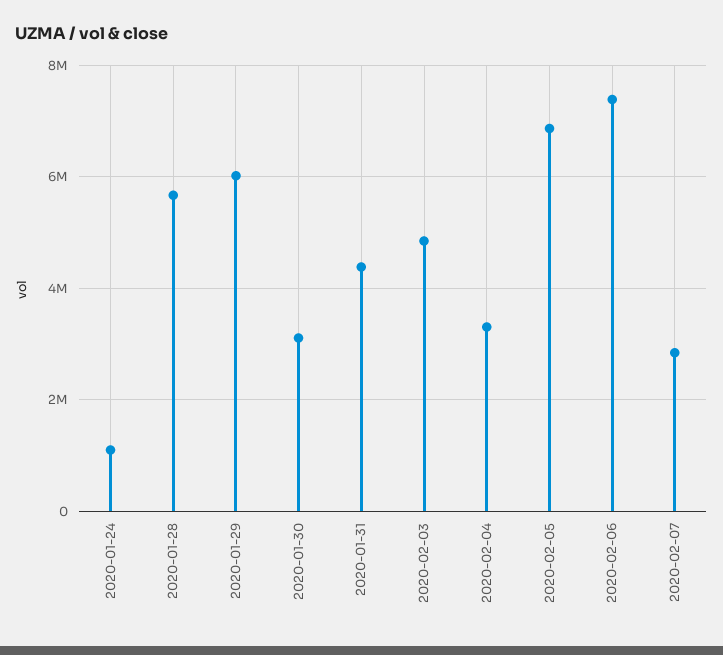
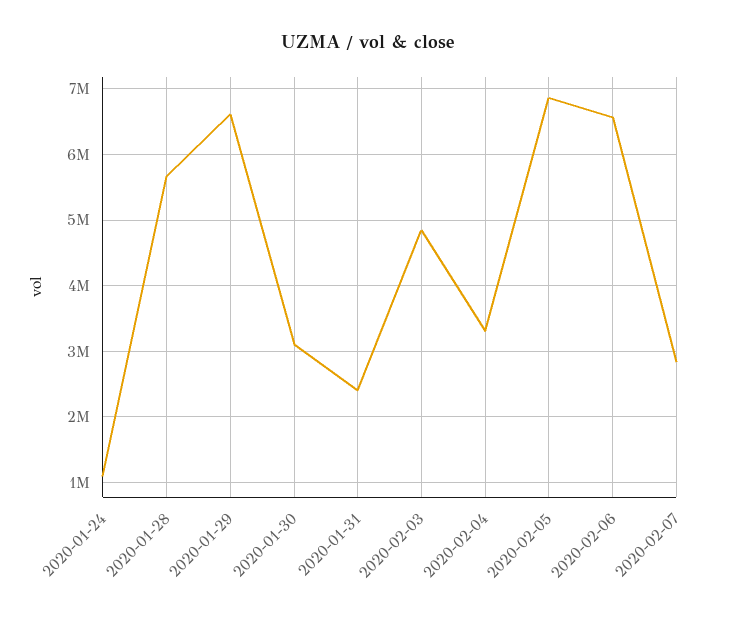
2020-01-29: 6000000 -> 6600000
2020-01-31: 4400000 -> 2400000
2020-02-06: 7400000 -> 6600000

